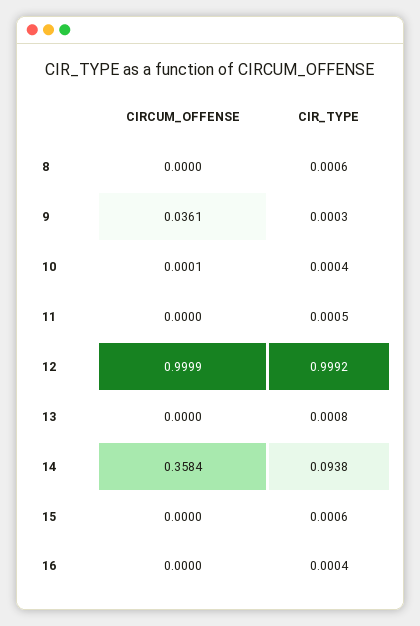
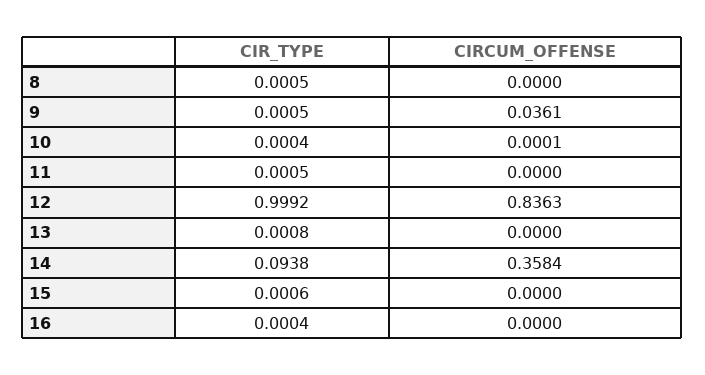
CIR_TYPE, 8: 0.0006 -> 0.0005
CIR_TYPE, 9: 0.0003 -> 0.0005
CIRCUM_OFFENSE, 12: 0.9999 -> 0.8363

